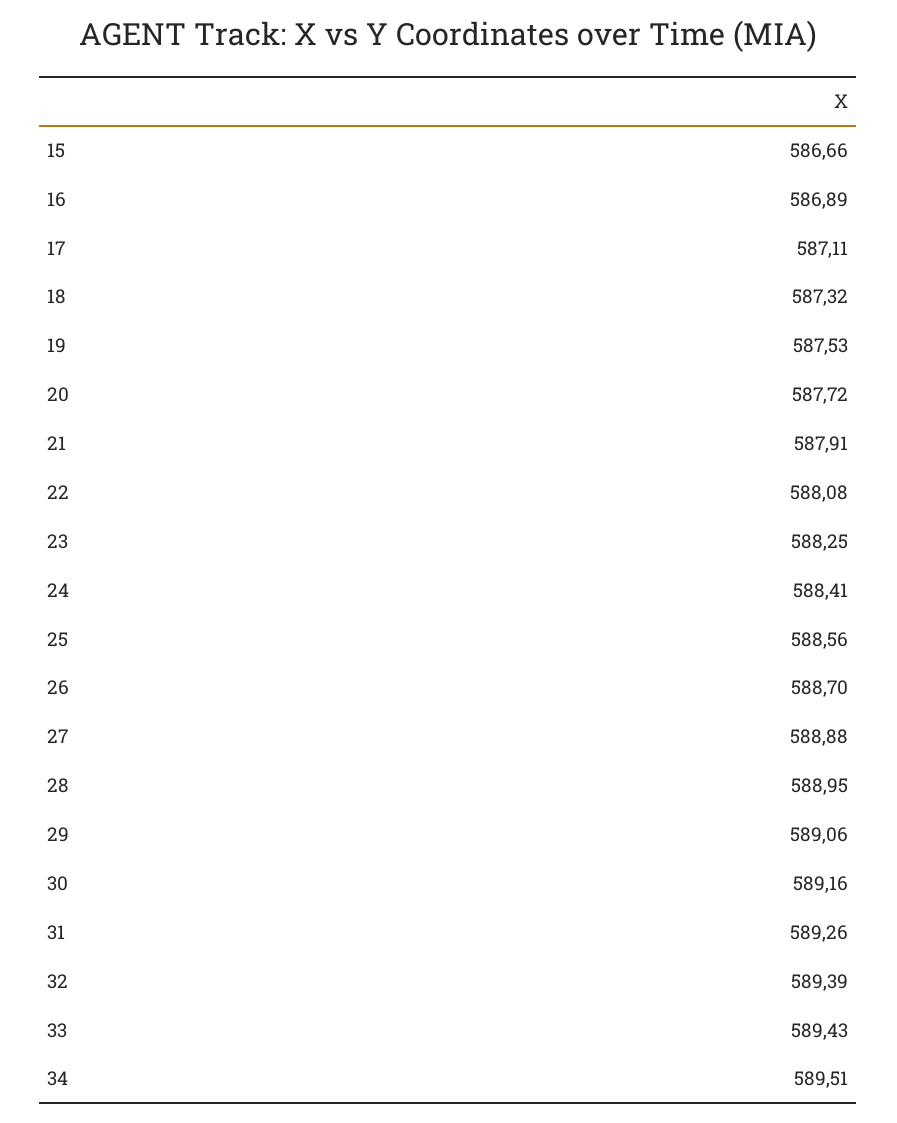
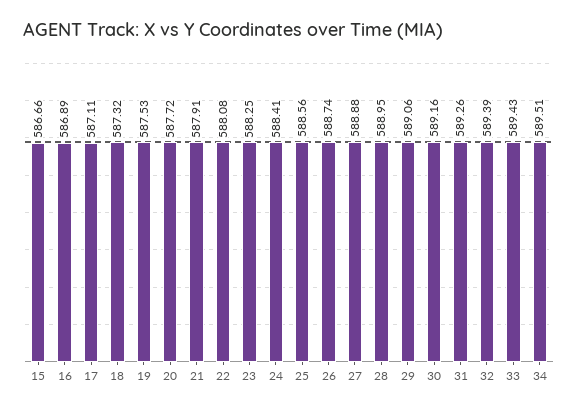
26: 588.7 -> 588.74

